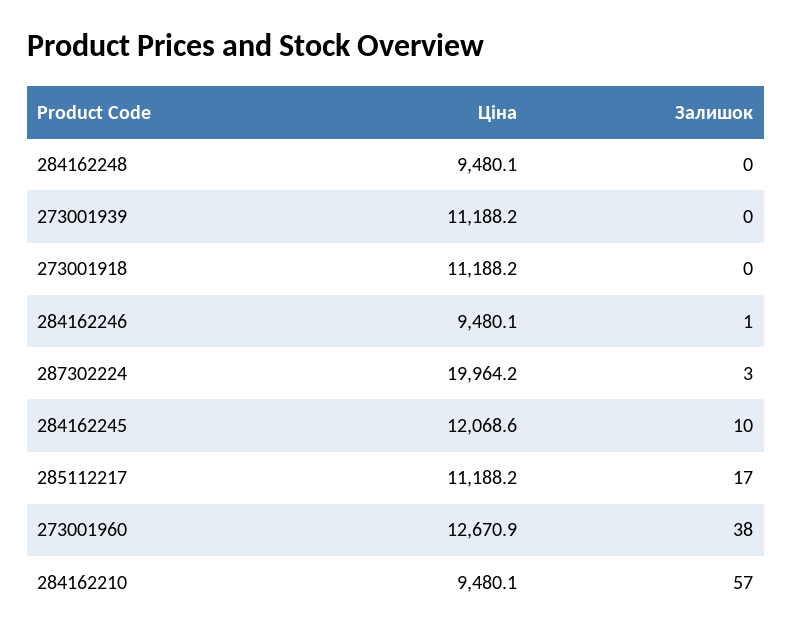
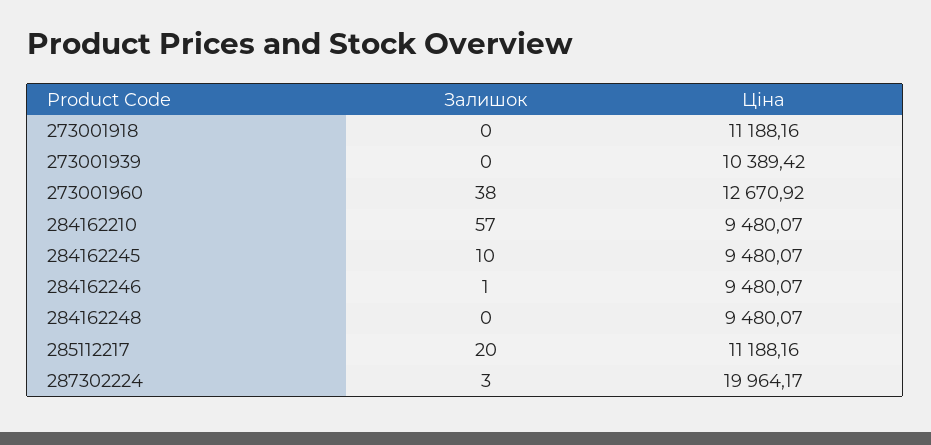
Ціна, 273001939: 11188.2 -> 10389.42
Ціна, 284162245: 12068.6 -> 9480.07
Залишок, 285112217: 17 -> 20

